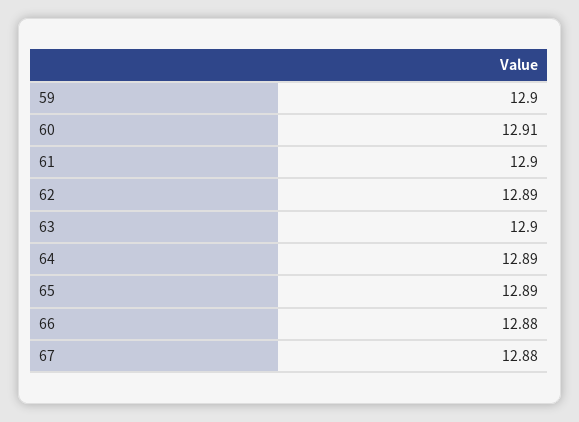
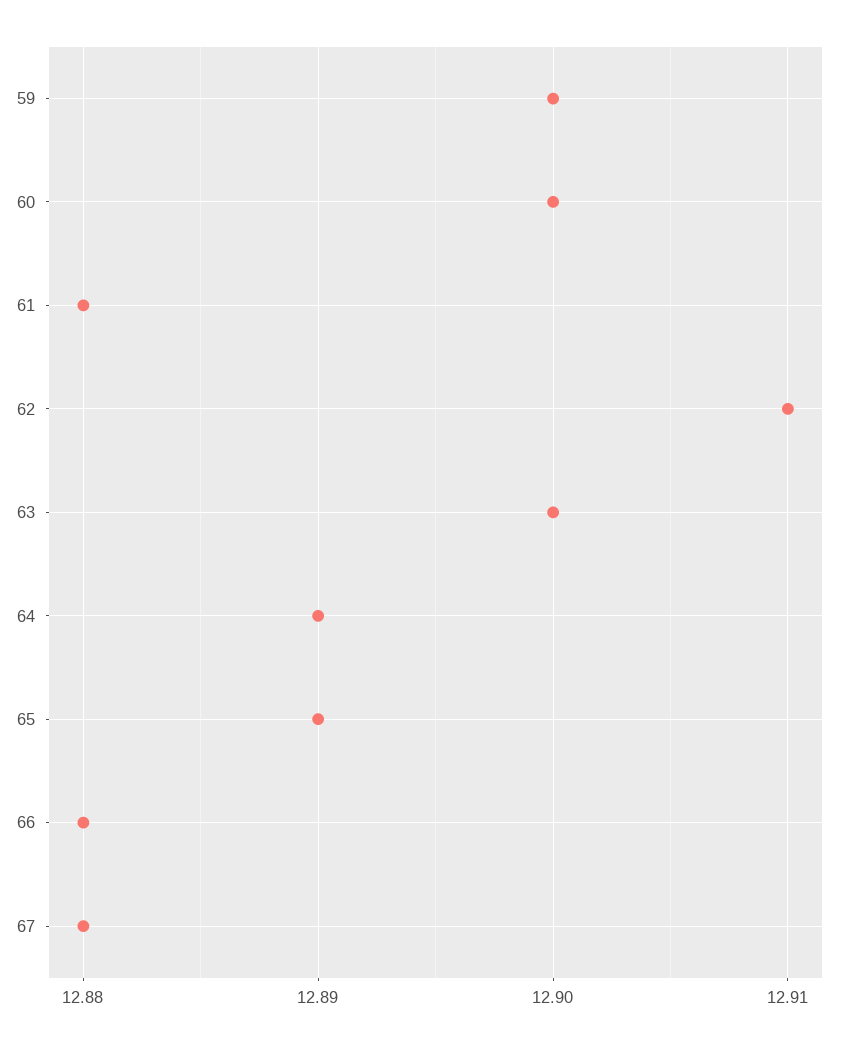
60: 12.91 -> 12.9
61: 12.9 -> 12.88
62: 12.89 -> 12.91

